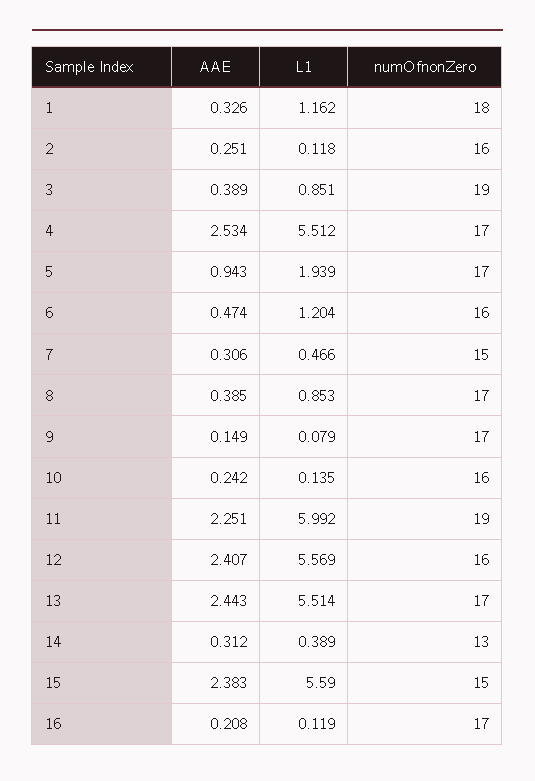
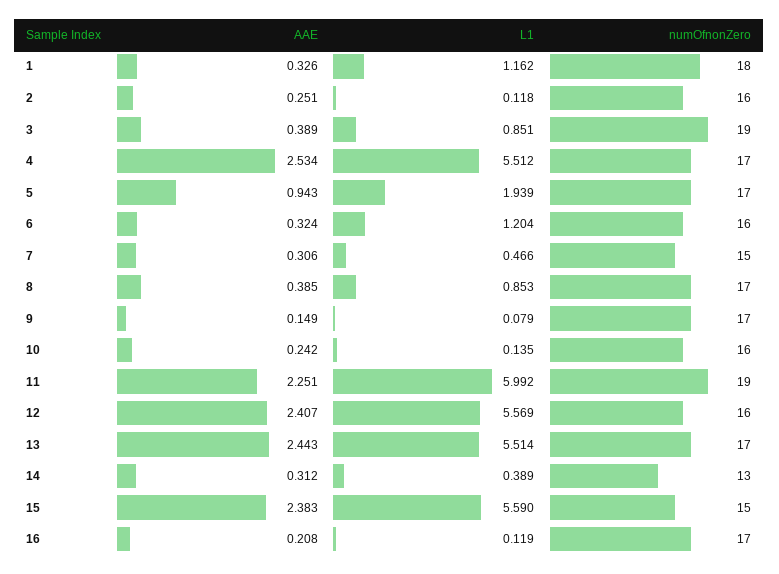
AAE, 6: 0.474 -> 0.324

